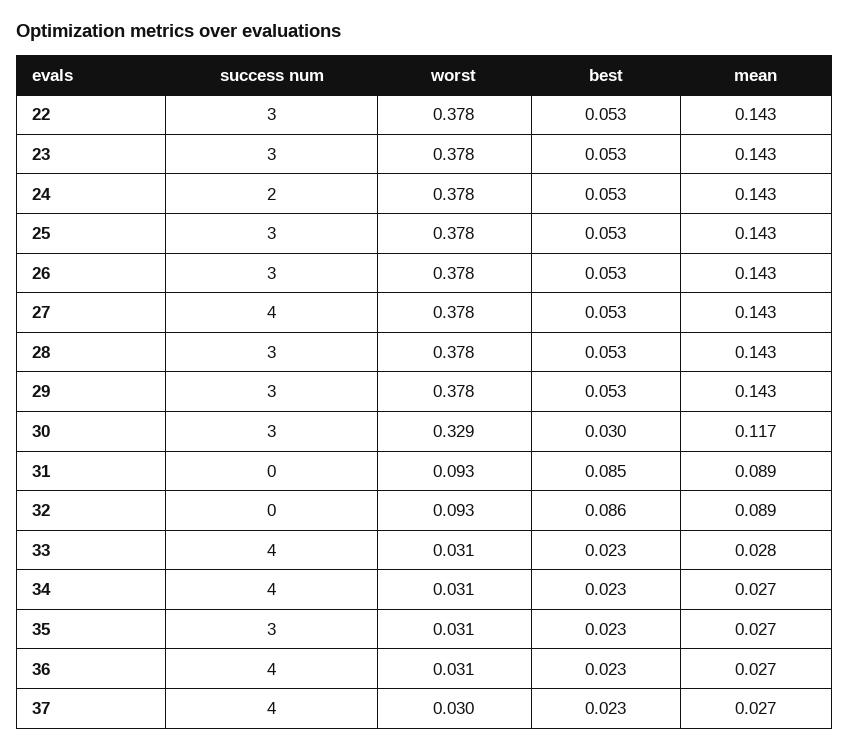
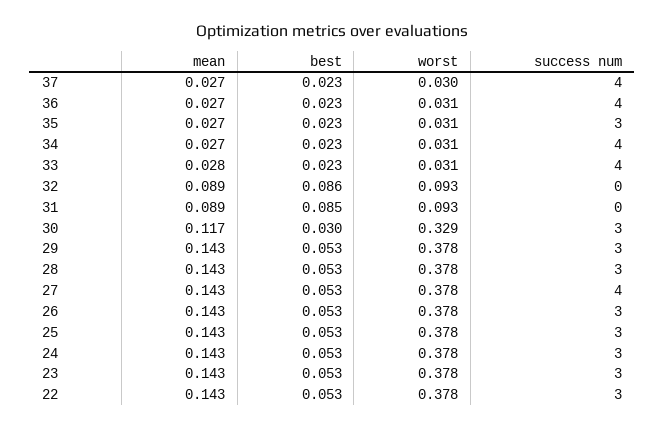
success num, 24: 2 -> 3

